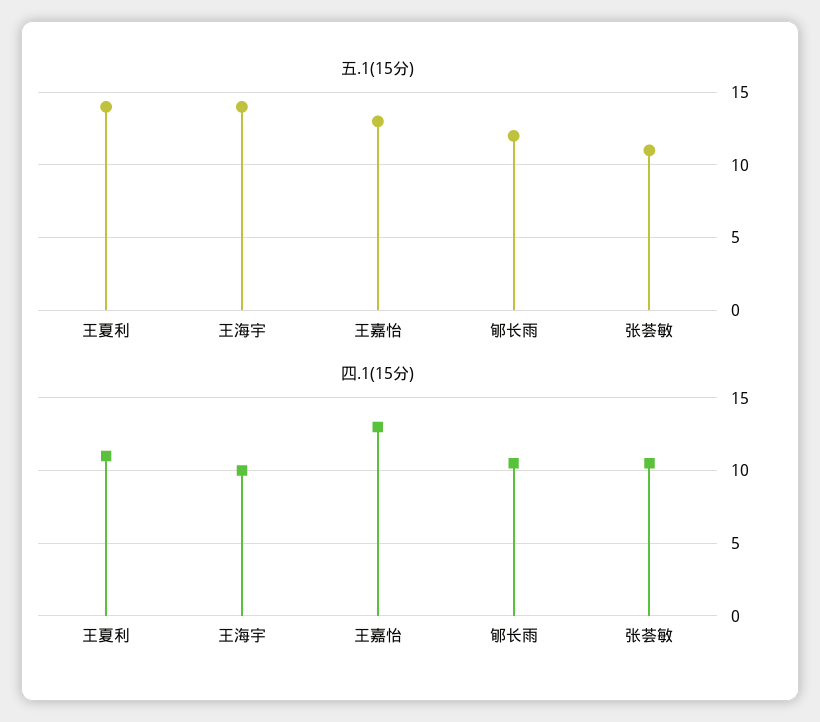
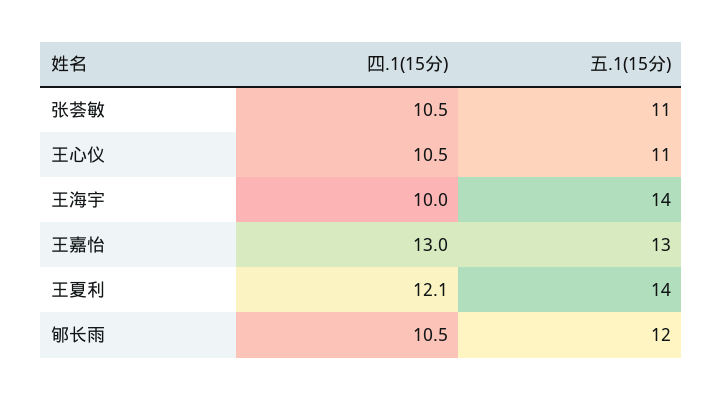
四.1(15分), 王夏利: 11 -> 12.1
四.1(15分), 王心仪: none -> 10.5
五.1(15分), 王心仪: none -> 11

